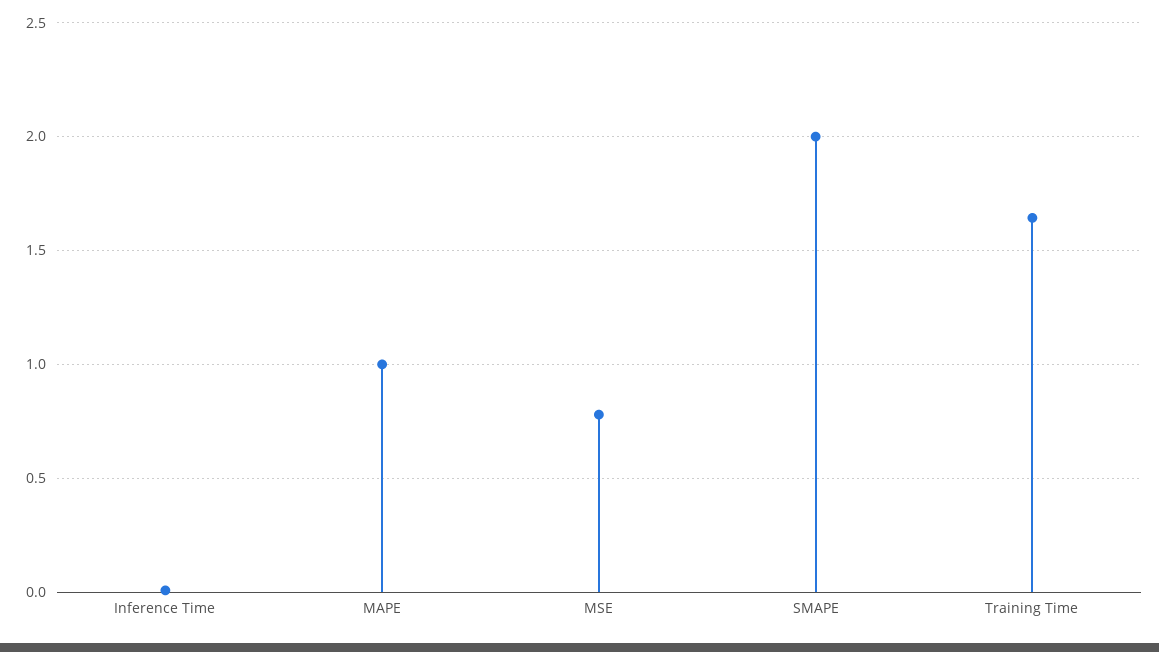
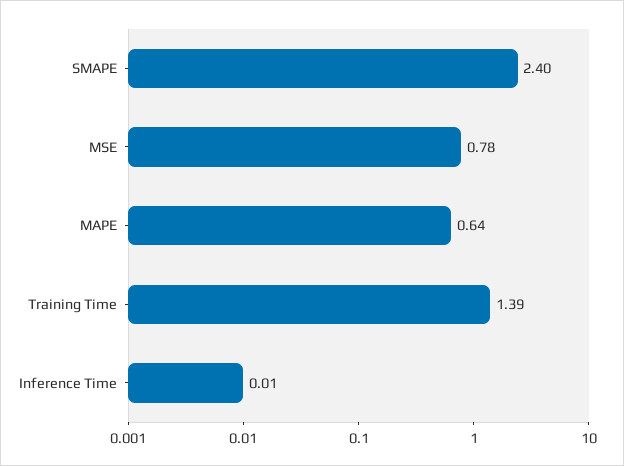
MAPE: 1 -> 0.64
SMAPE: 2 -> 2.4
Training Time: 1.65 -> 1.39

